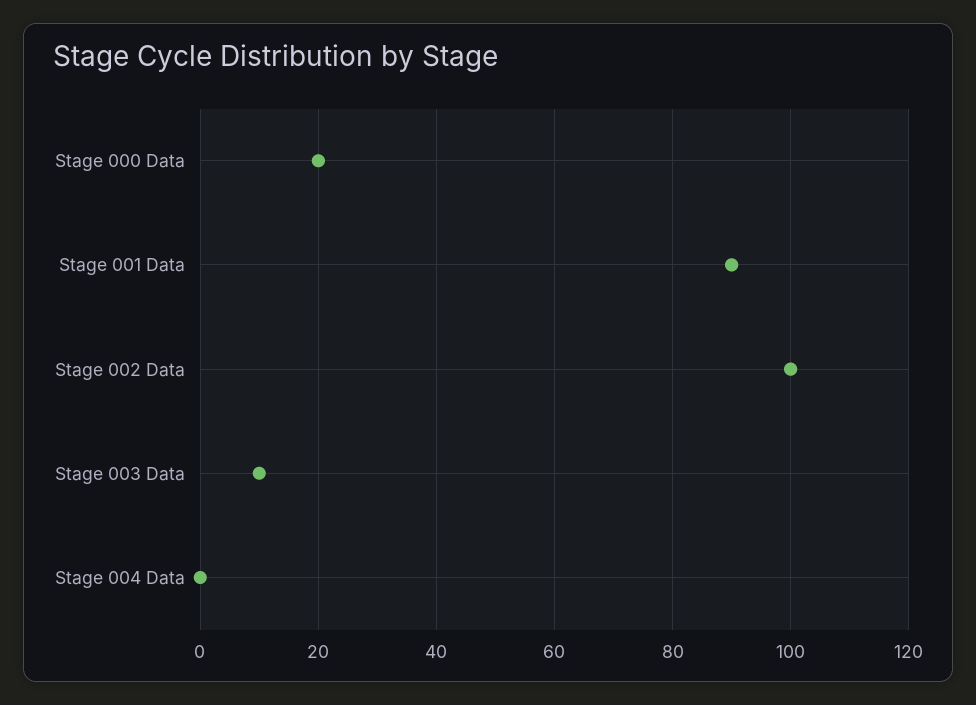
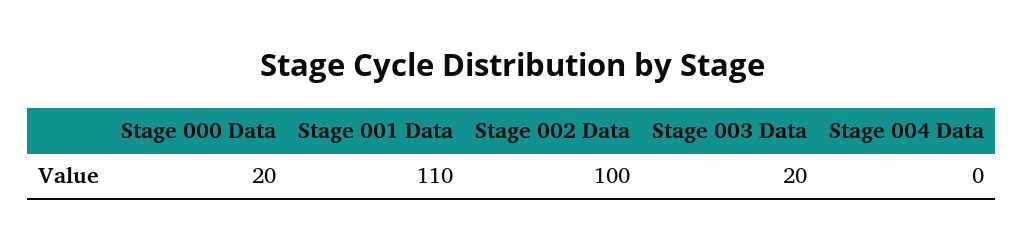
Stage 001 Data: 90 -> 110
Stage 003 Data: 10 -> 20

